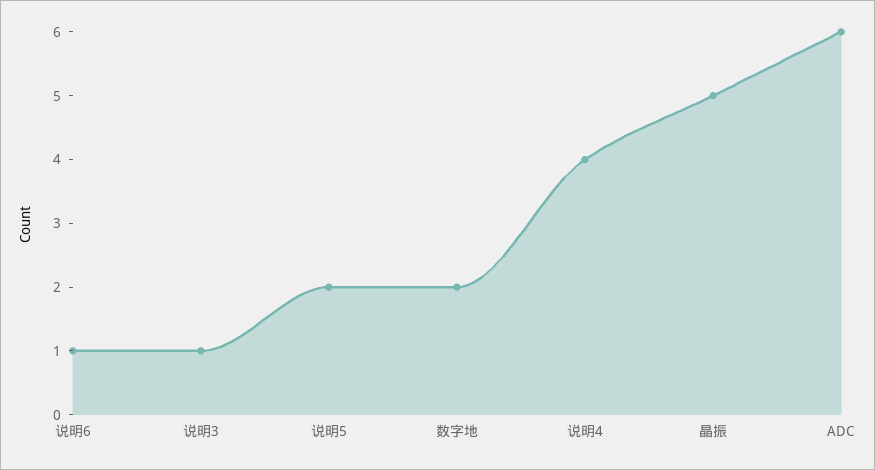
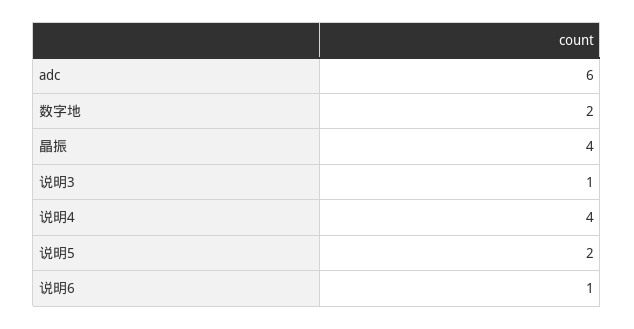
晶振: 5 -> 4

